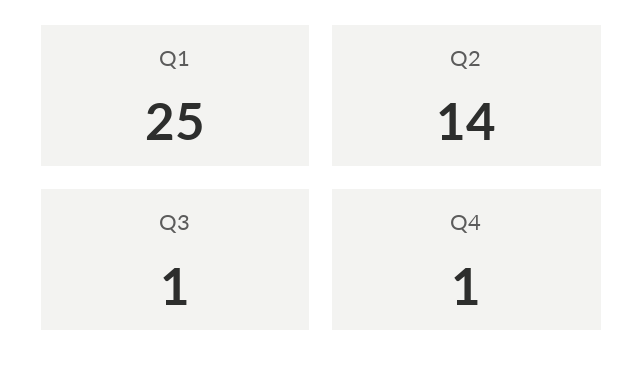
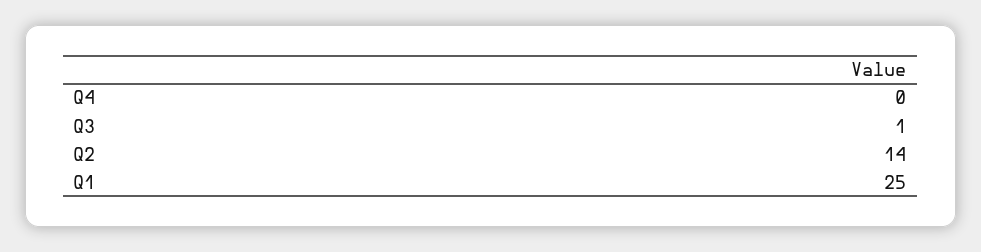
Q4: 1 -> 0

